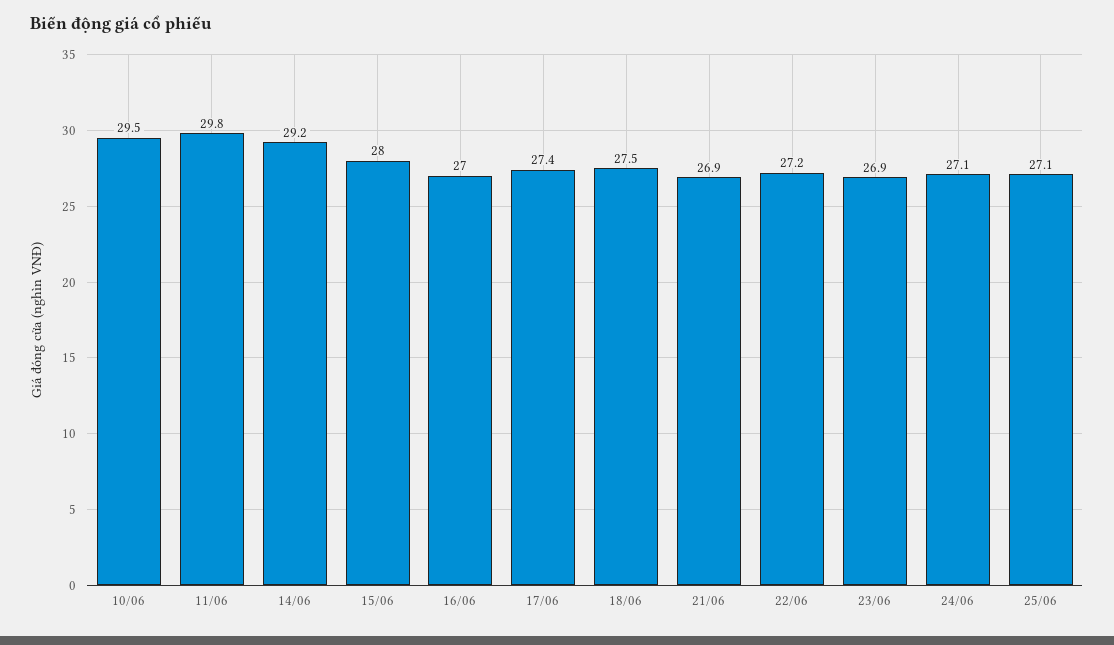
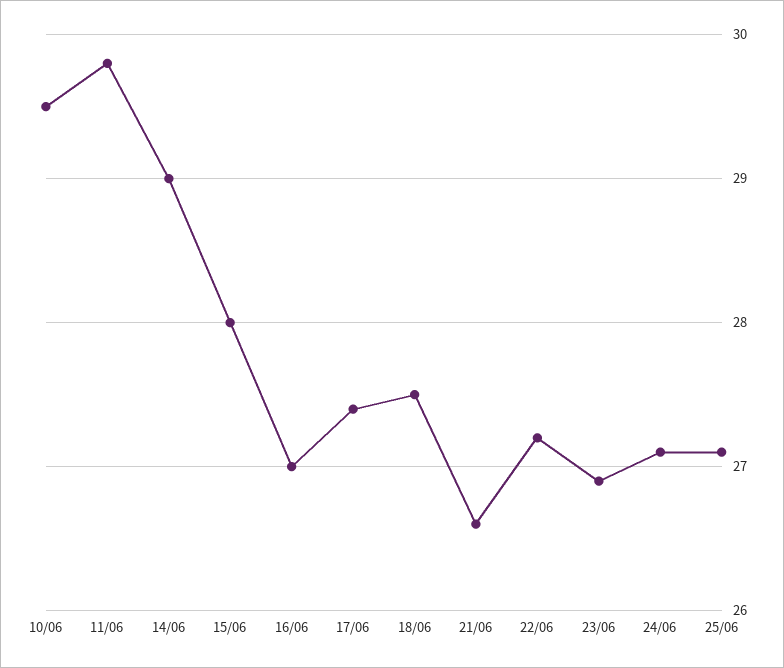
14/06: 29.2 -> 29
21/06: 26.9 -> 26.6

